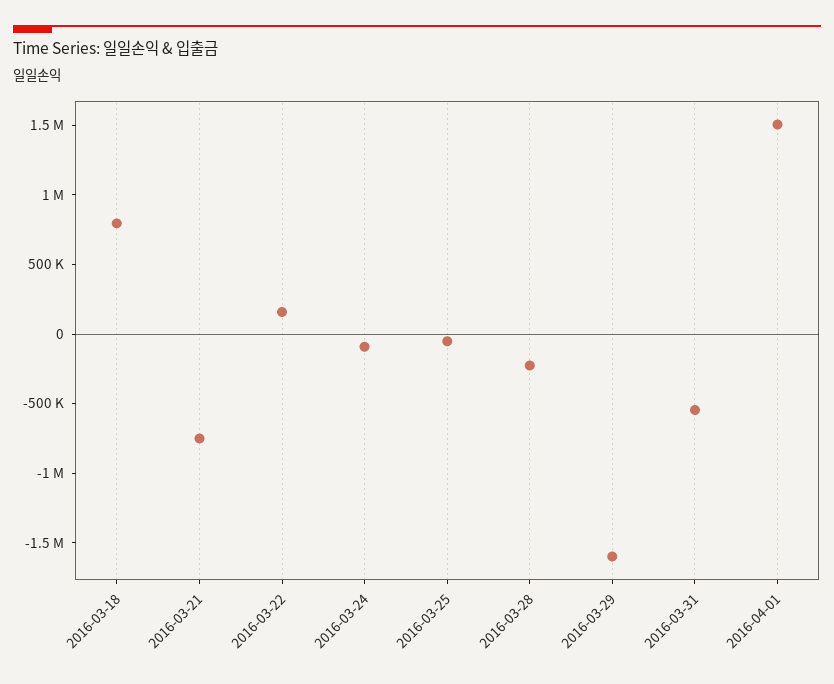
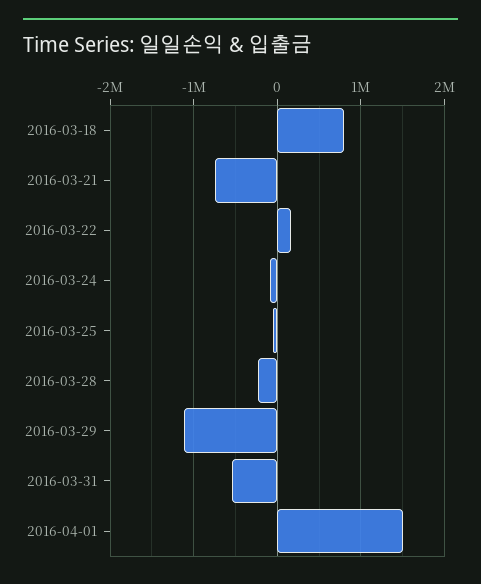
2016-03-29: -1600000 -> -1100000

